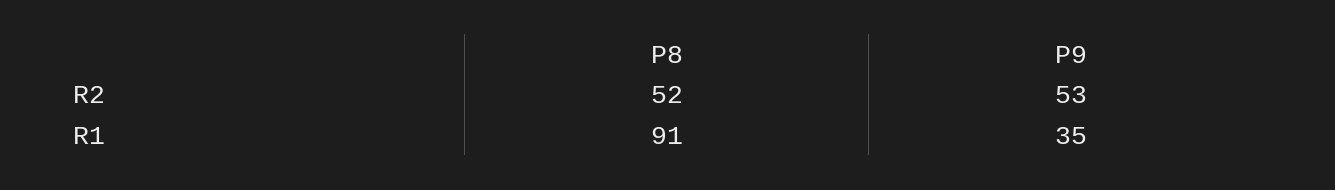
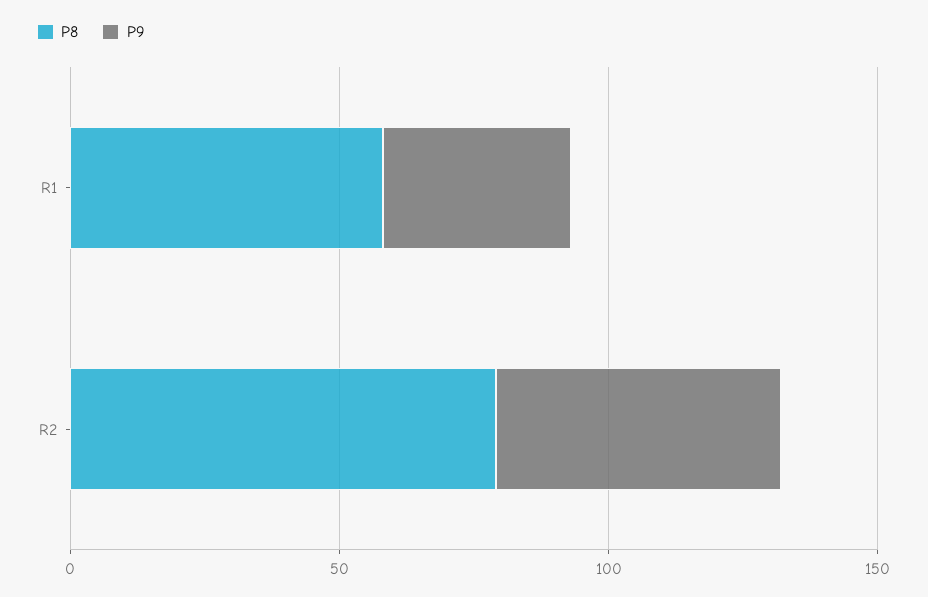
P8, R2: 52 -> 80
P8, R1: 91 -> 60

